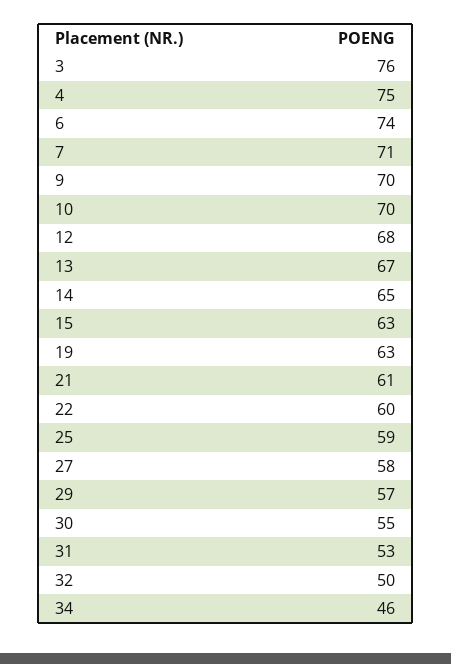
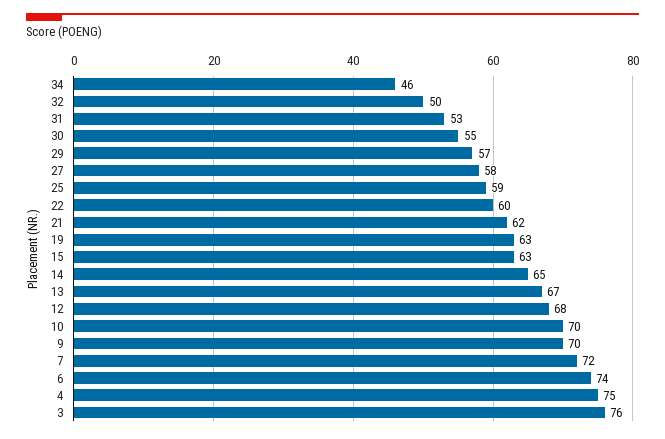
7: 71 -> 72
21: 61 -> 62

